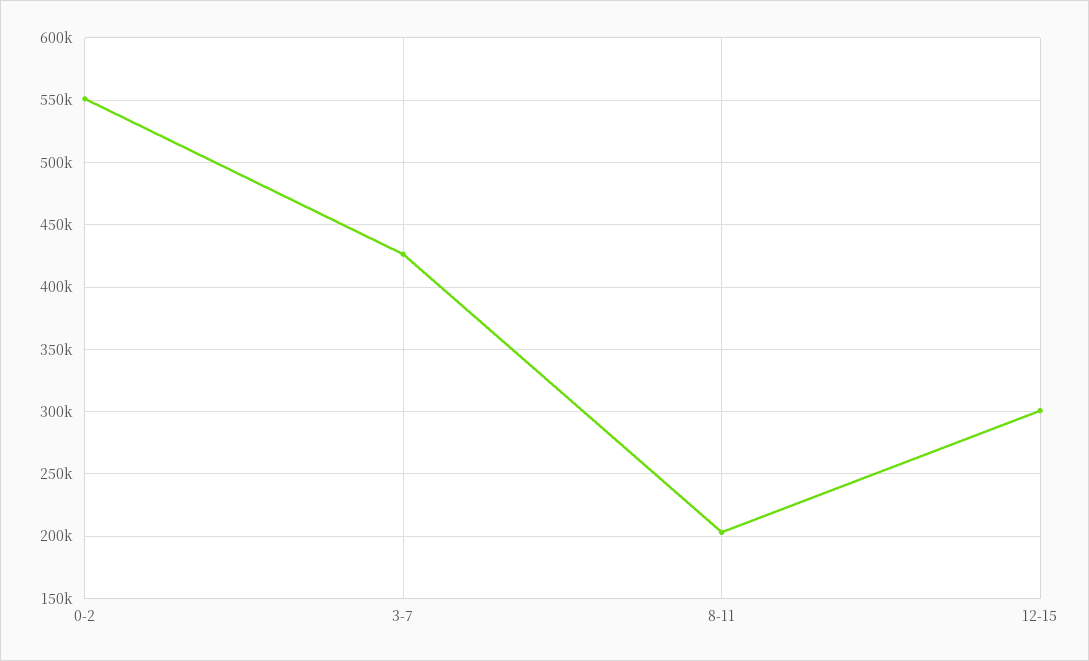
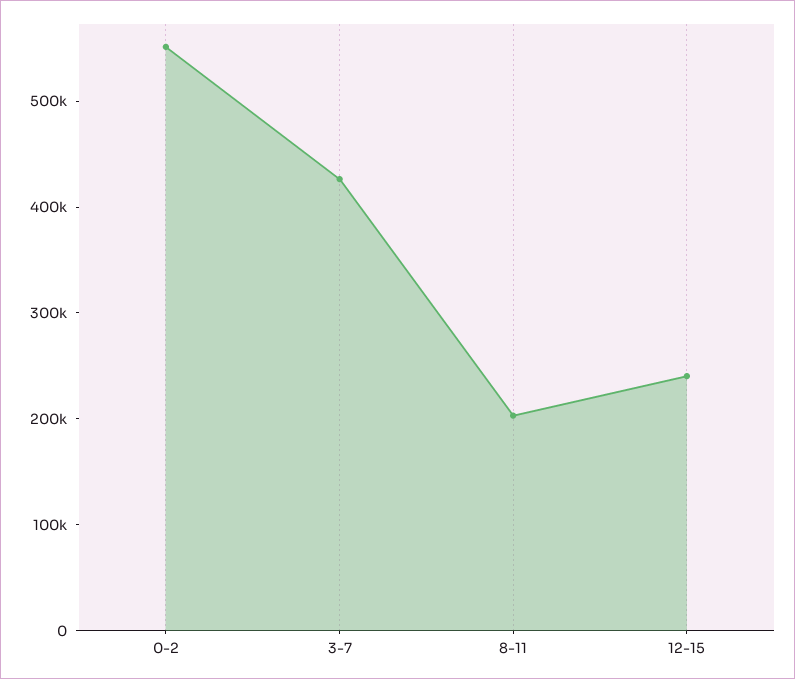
12-15: 300000 -> 240000

